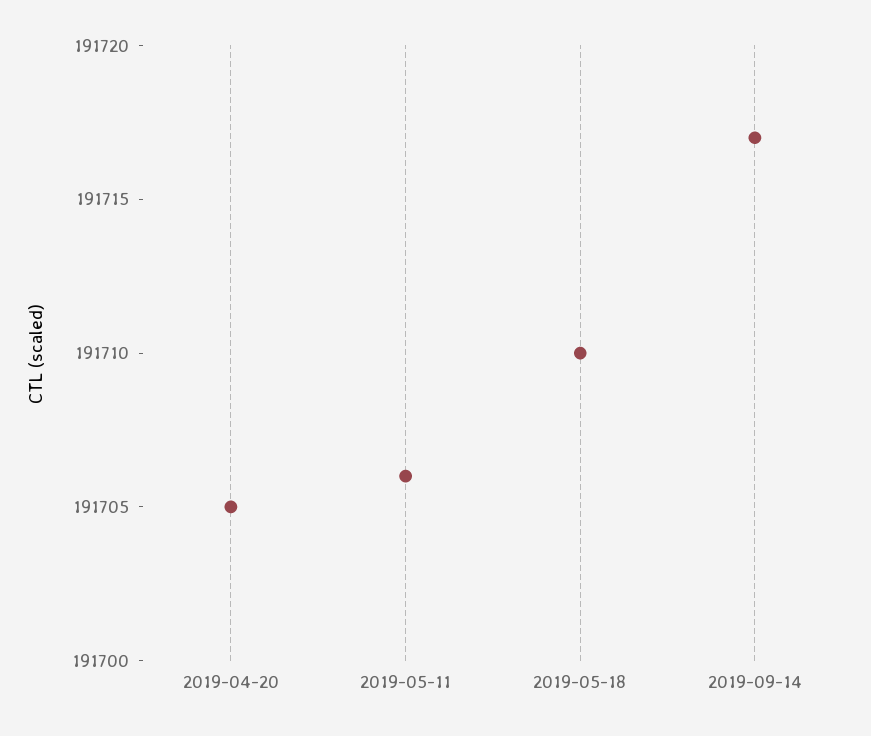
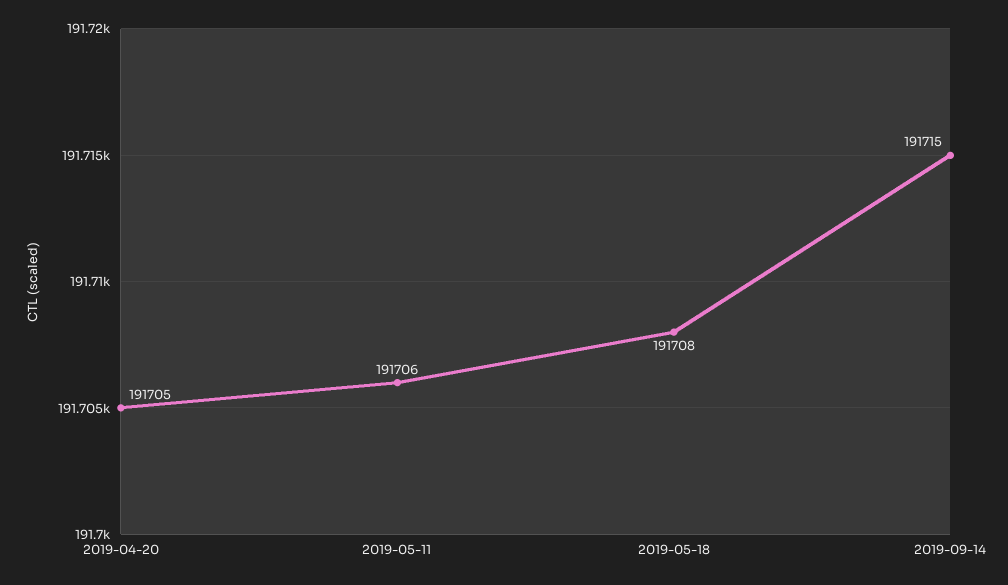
2019-05-18: 191710 -> 191708
2019-09-14: 191717 -> 191715

